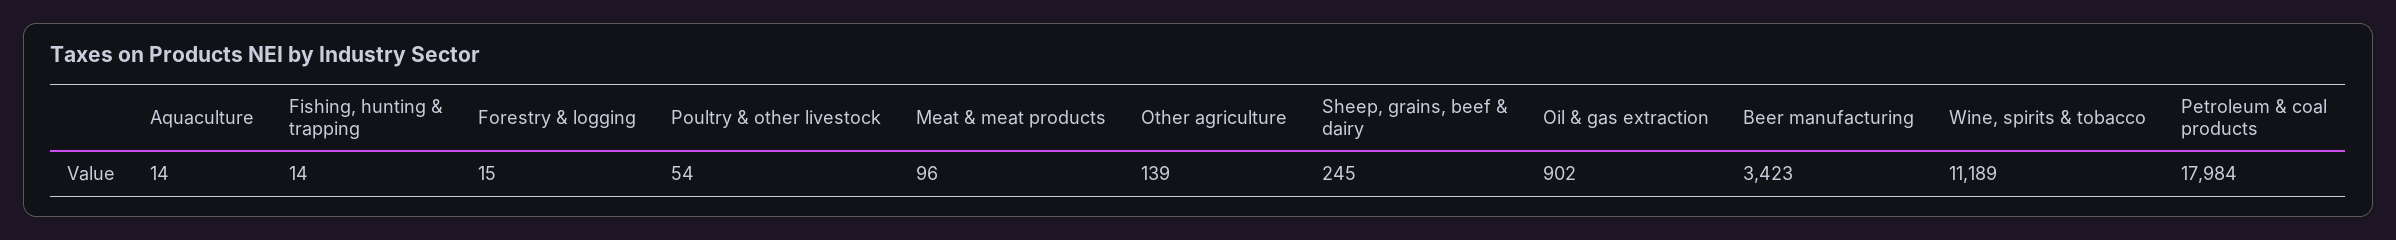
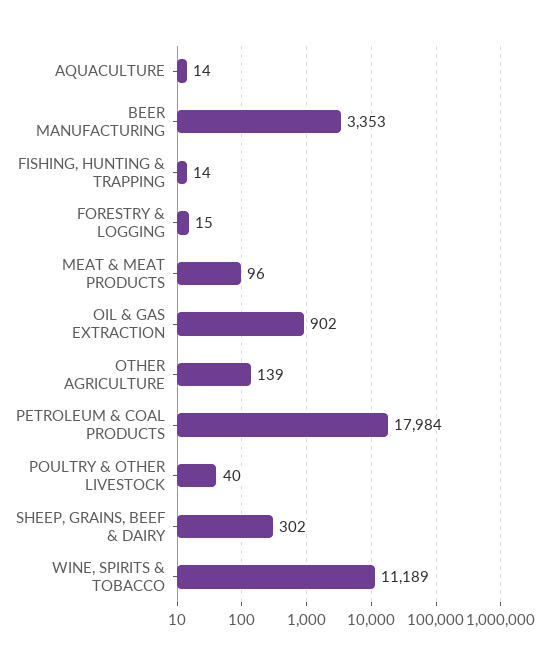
Poultry & other livestock: 54 -> 40
Sheep, grains, beef & dairy: 245 -> 302
Beer manufacturing: 3423 -> 3353

